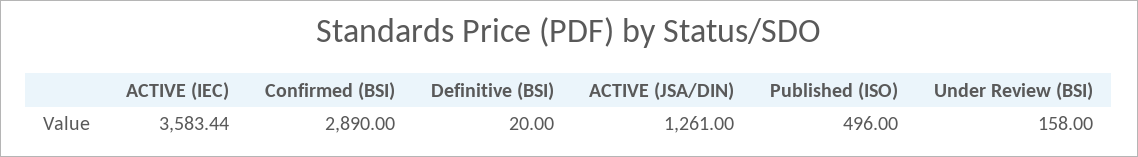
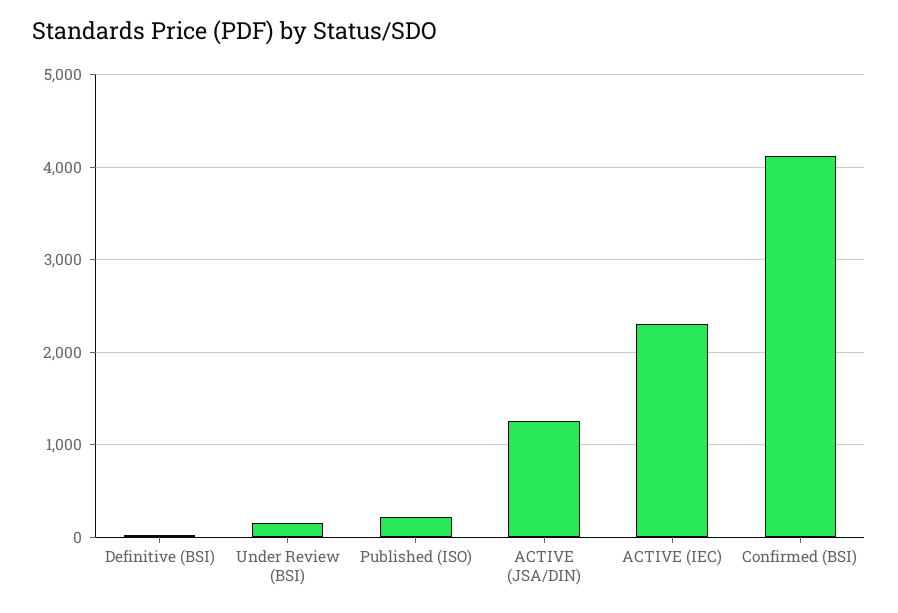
ACTIVE (IEC): 3583.44 -> 2300
Confirmed (BSI): 2890 -> 4100
Published (ISO): 496 -> 200

